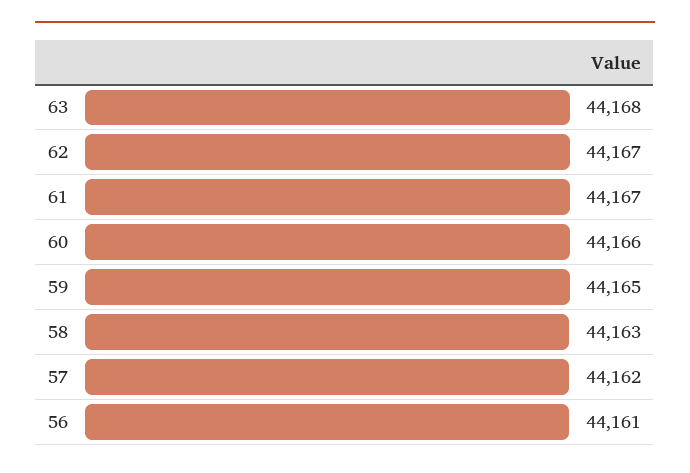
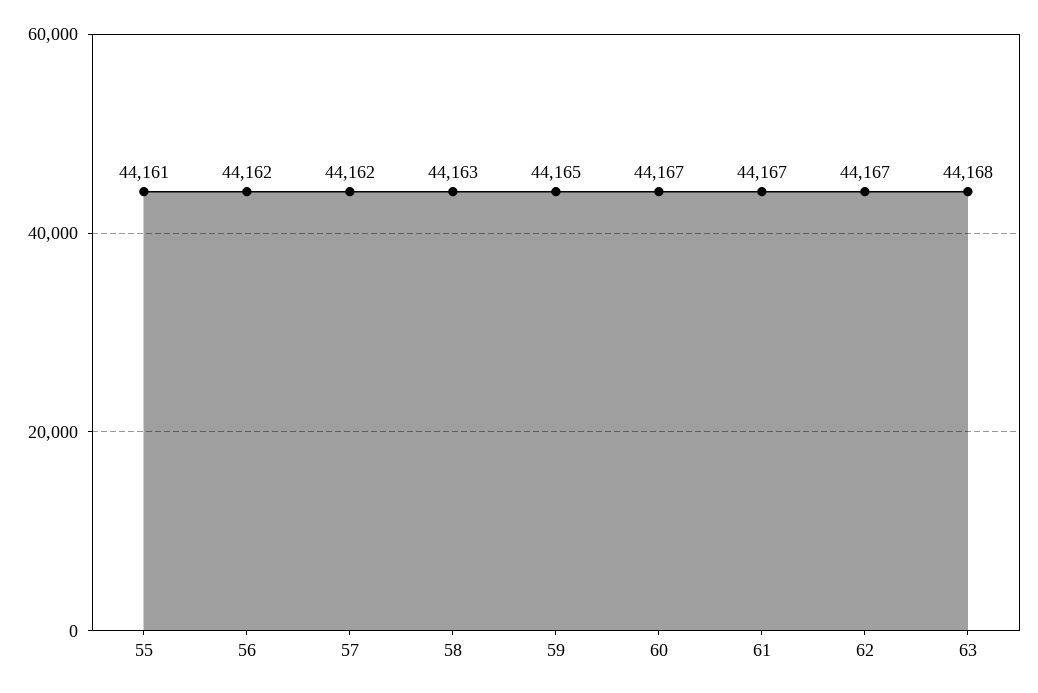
60: 44166 -> 44167
56: 44161 -> 44162
55: none -> 44161

